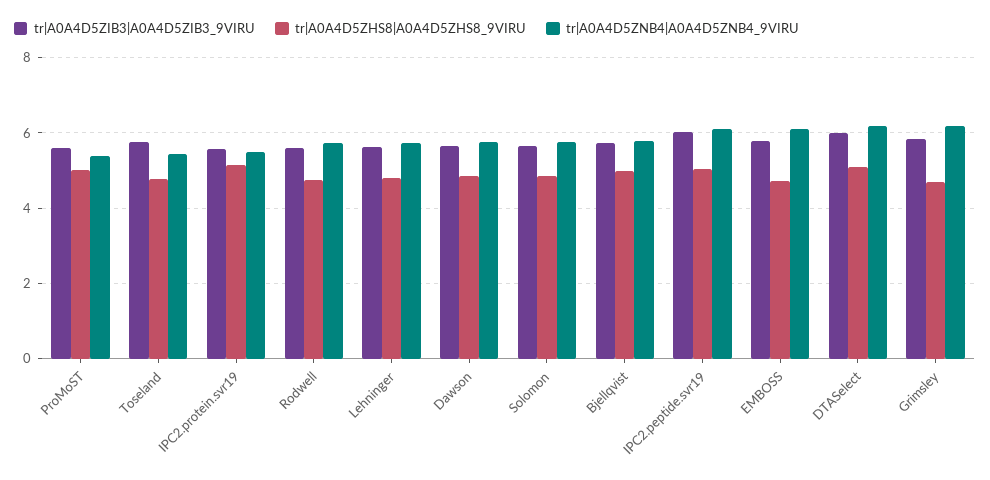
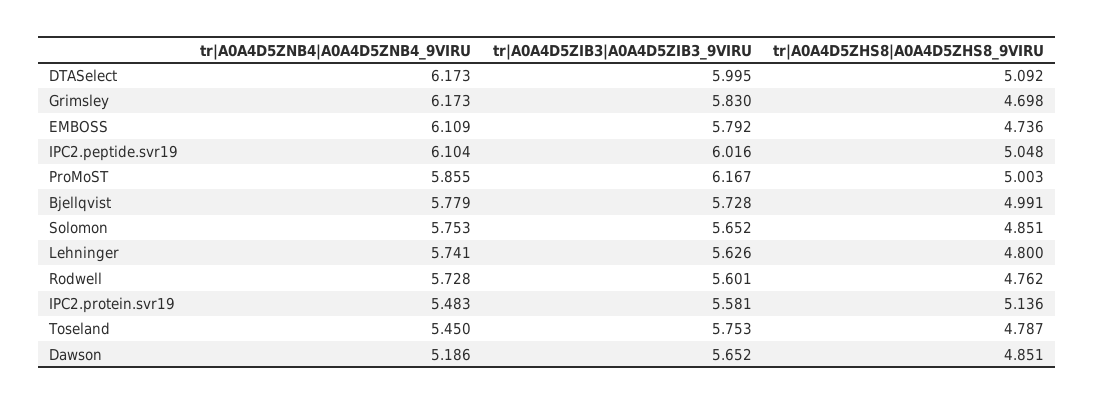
tr|A0A4D5ZIB3|A0A4D5ZIB3_9VIRU, ProMoST: 5.6 -> 6.167
tr|A0A4D5ZNB4|A0A4D5ZNB4_9VIRU, ProMoST: 5.4 -> 5.855
tr|A0A4D5ZNB4|A0A4D5ZNB4_9VIRU, Dawson: 5.8 -> 5.186

